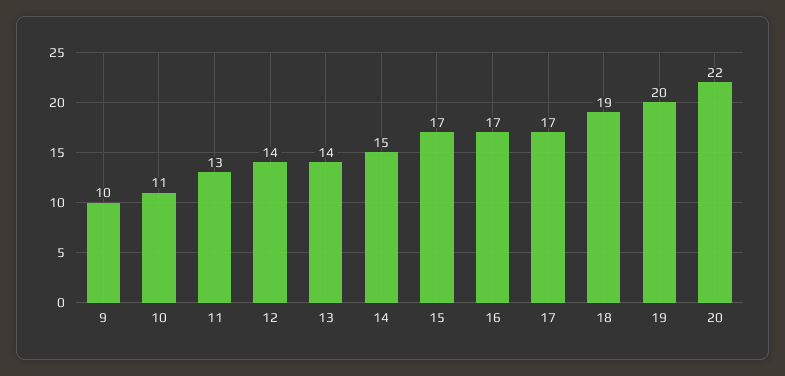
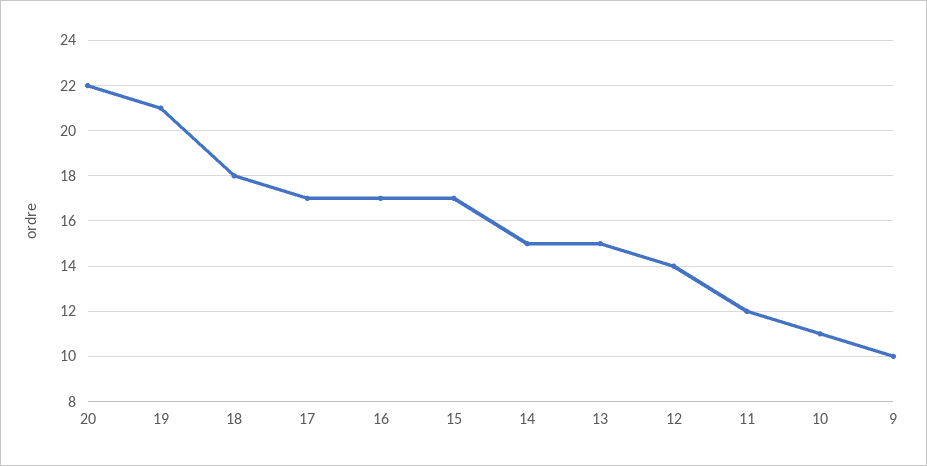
11: 13 -> 12
13: 14 -> 15
18: 19 -> 18
19: 20 -> 21

